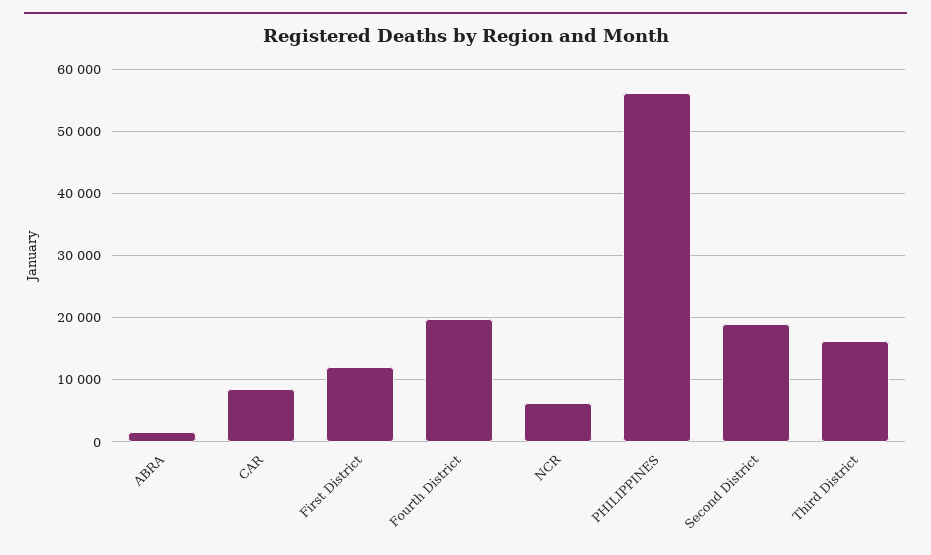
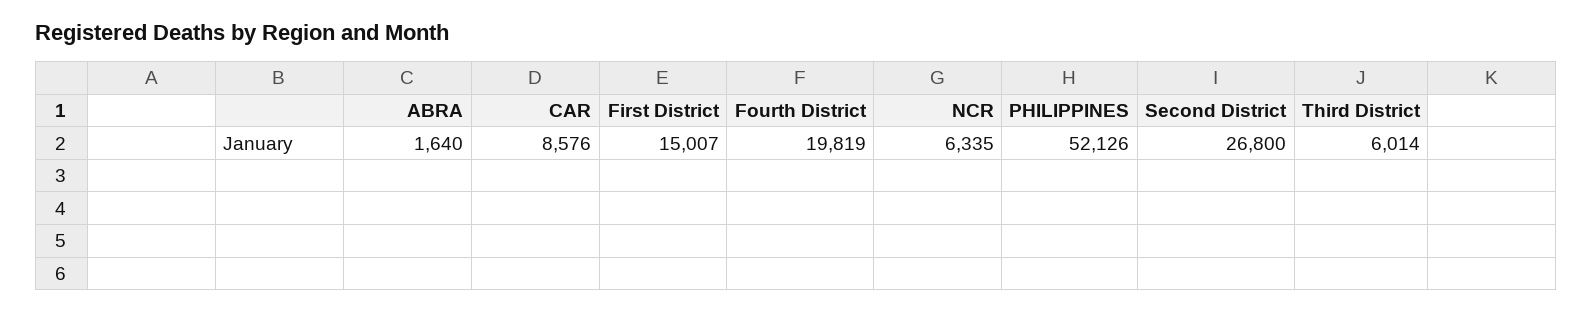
First District: 12000 -> 15007
PHILIPPINES: 56000 -> 52126
Second District: 19000 -> 26800
Third District: 16000 -> 6014

